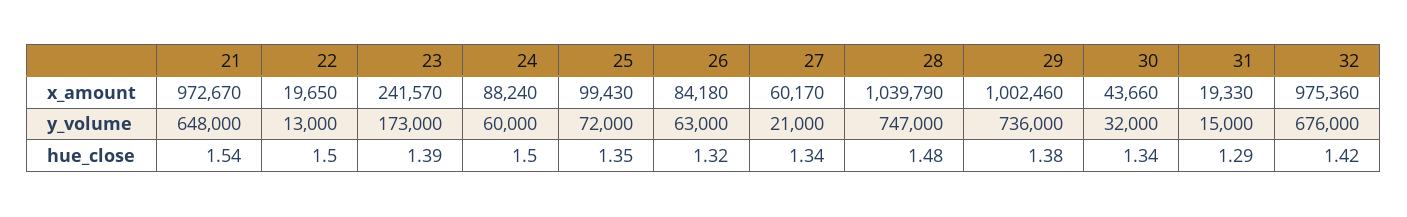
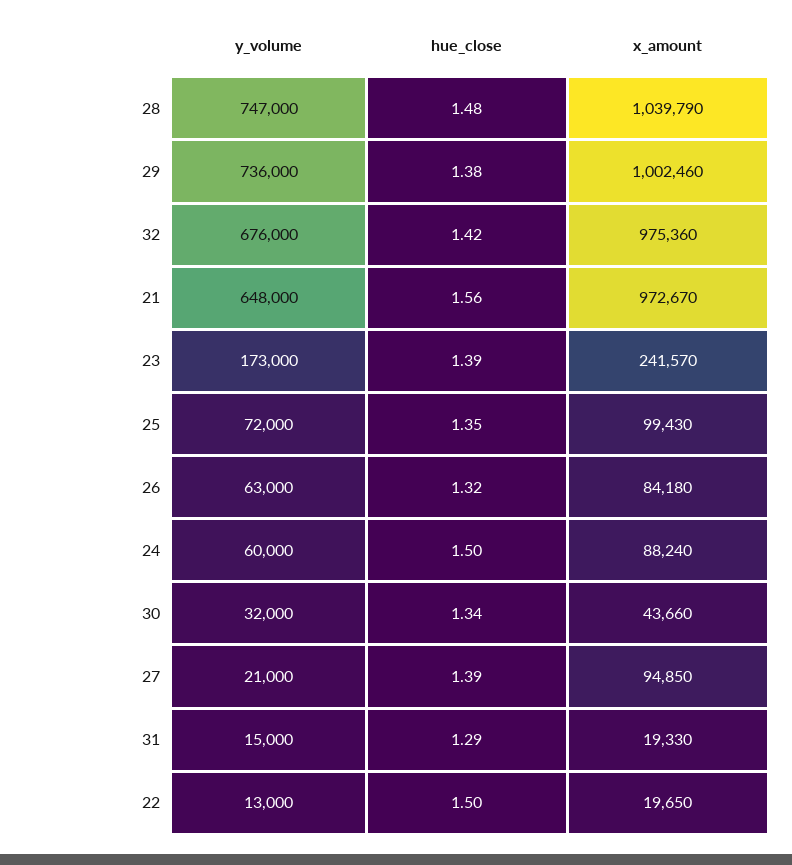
27, x_amount: 60170 -> 94850
21, hue_close: 1.54 -> 1.56
27, hue_close: 1.34 -> 1.39

